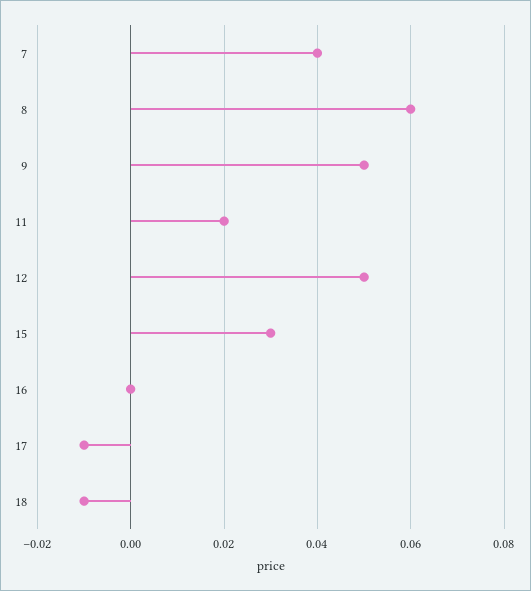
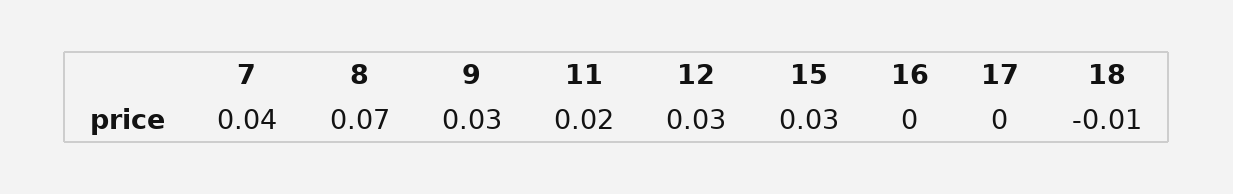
8: 0.06 -> 0.07
9: 0.05 -> 0.03
12: 0.05 -> 0.03
17: -0.01 -> 0

